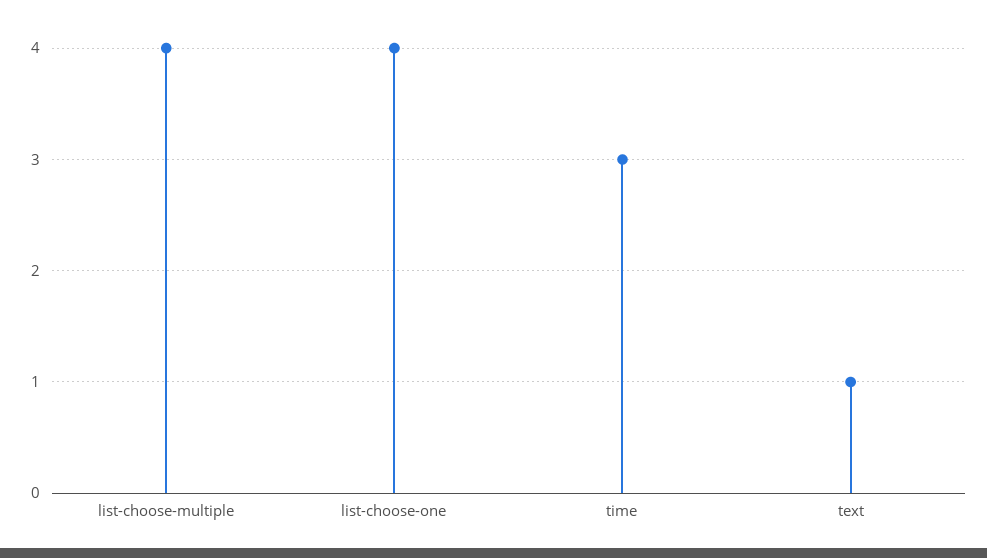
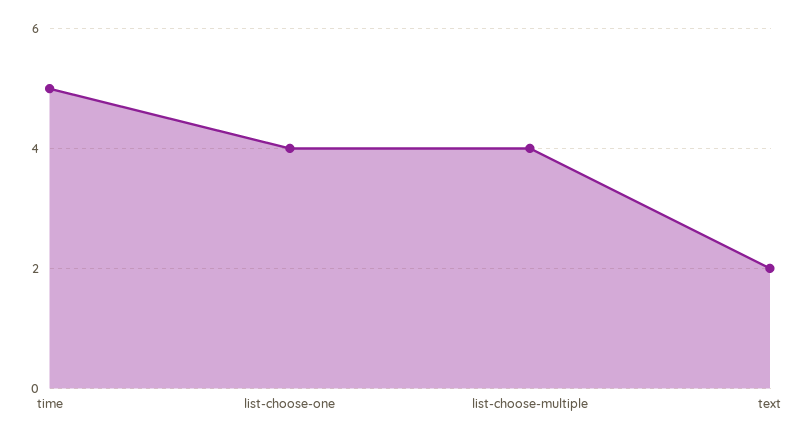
time: 3 -> 5
text: 1 -> 2

